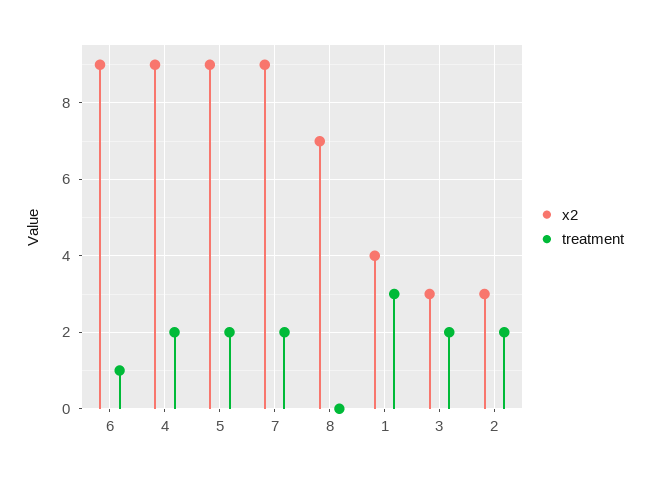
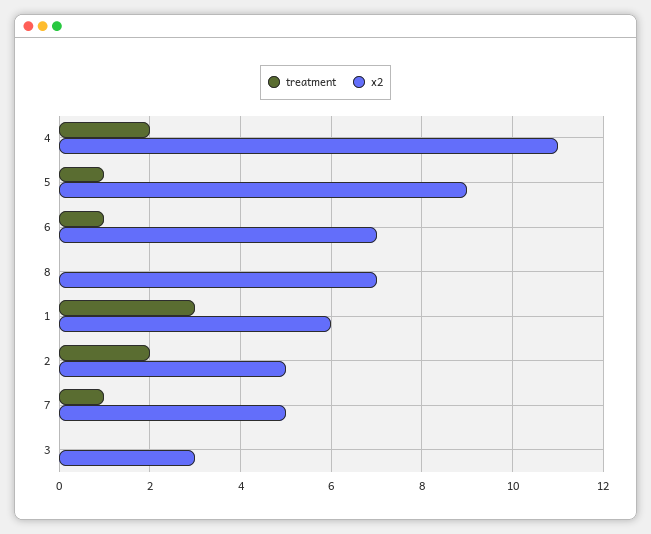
x2, 6: 9 -> 7
x2, 4: 9 -> 11
treatment, 5: 2 -> 1
x2, 7: 9 -> 5
treatment, 7: 2 -> 1
x2, 1: 4 -> 6
treatment, 3: 2 -> 0
x2, 2: 3 -> 5

